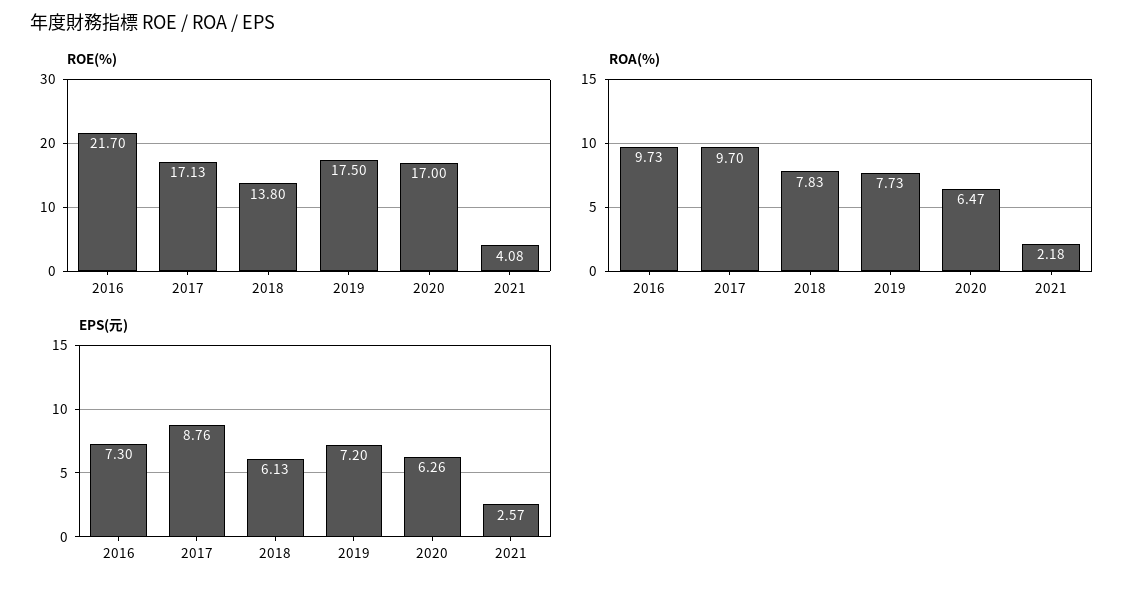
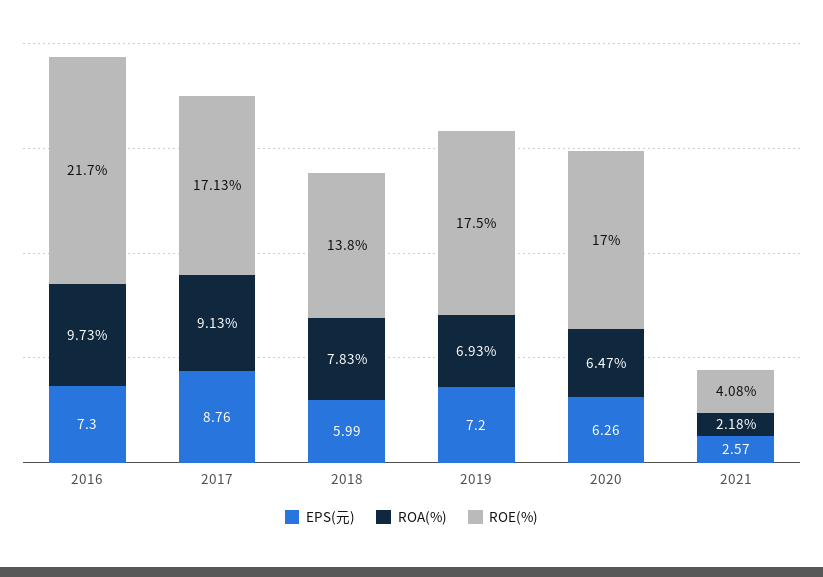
ROA(%), 2017: 9.7 -> 9.13
ROA(%), 2019: 7.73 -> 6.93
EPS(元), 2018: 6.13 -> 5.99

